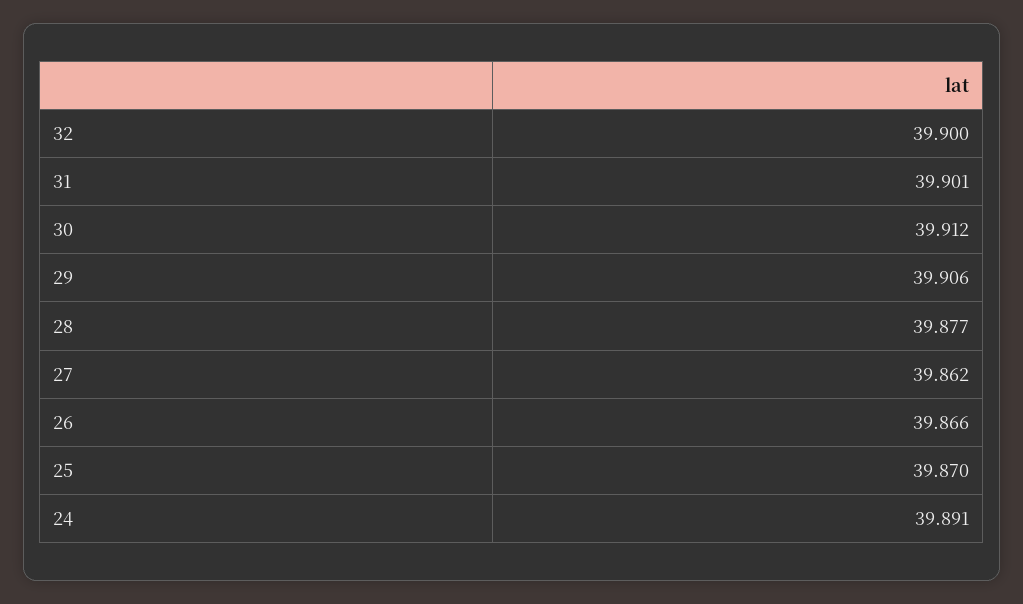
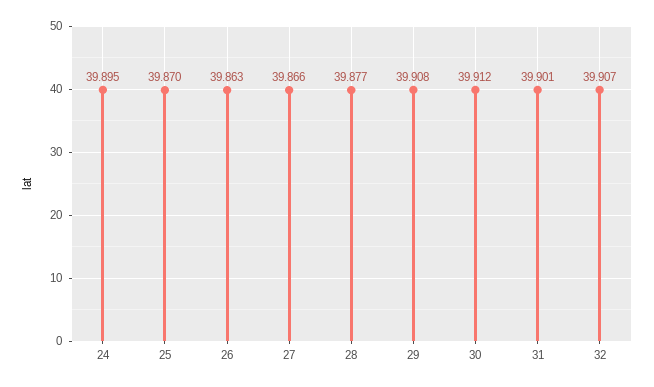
32: 39.9 -> 39.907
29: 39.906 -> 39.908
27: 39.862 -> 39.866
26: 39.866 -> 39.863
24: 39.891 -> 39.895

